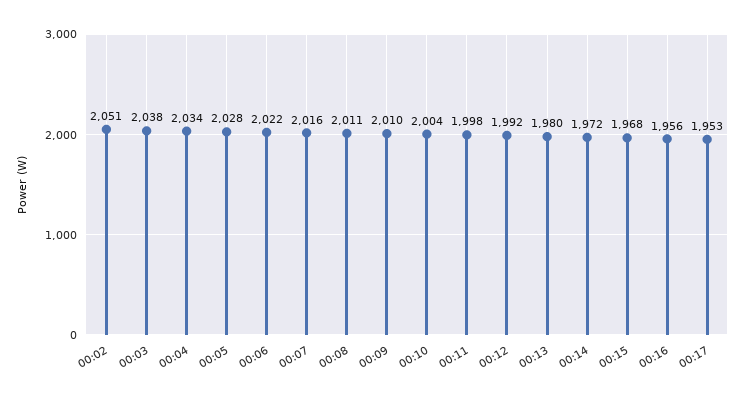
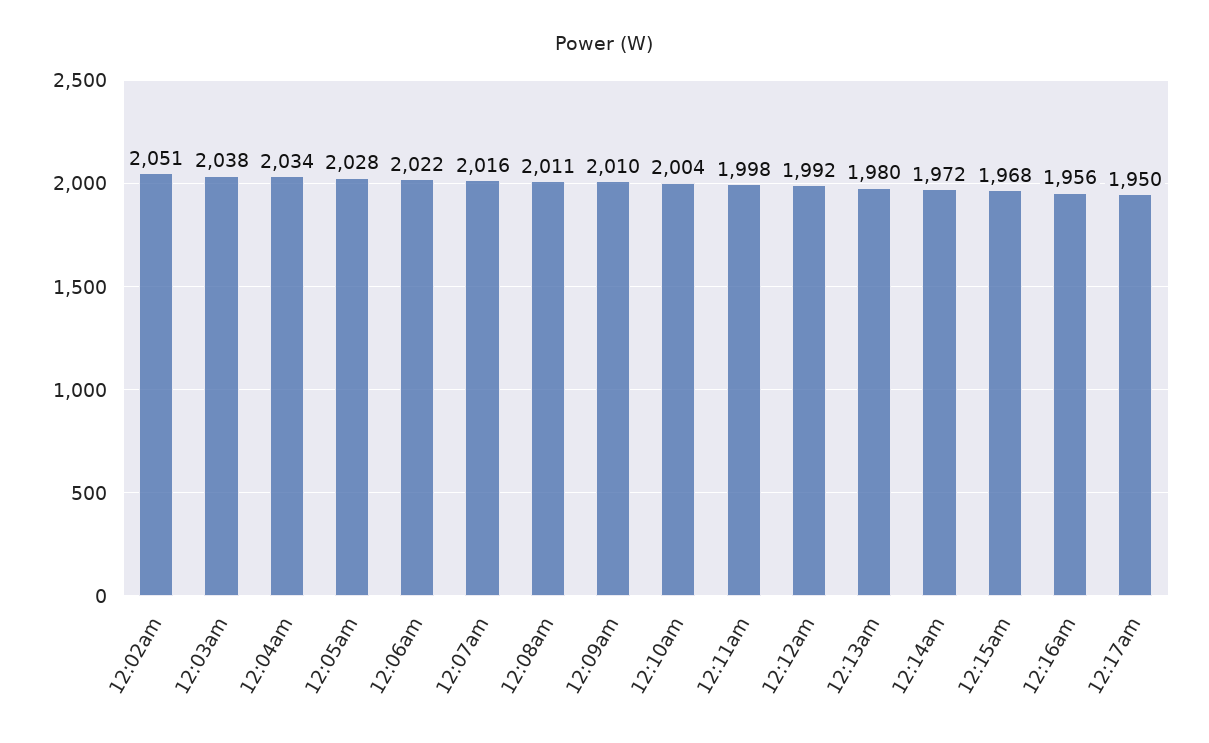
00:17: 1953 -> 1950

